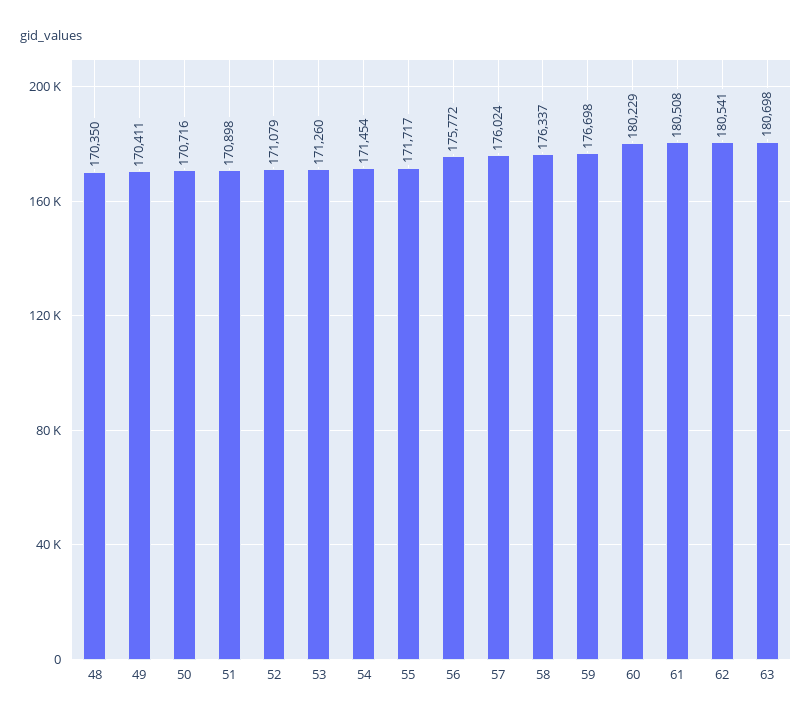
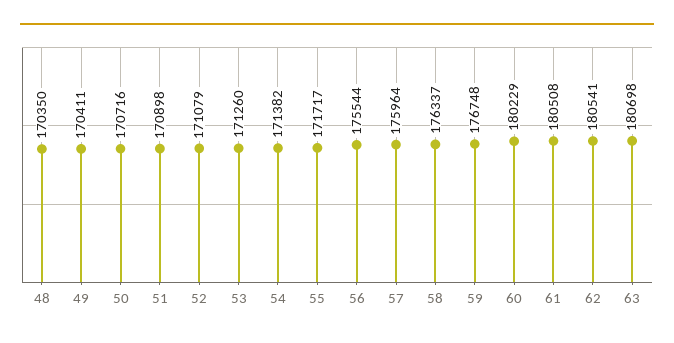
54: 171454 -> 171382
56: 175772 -> 175544
57: 176024 -> 175964
59: 176698 -> 176748

